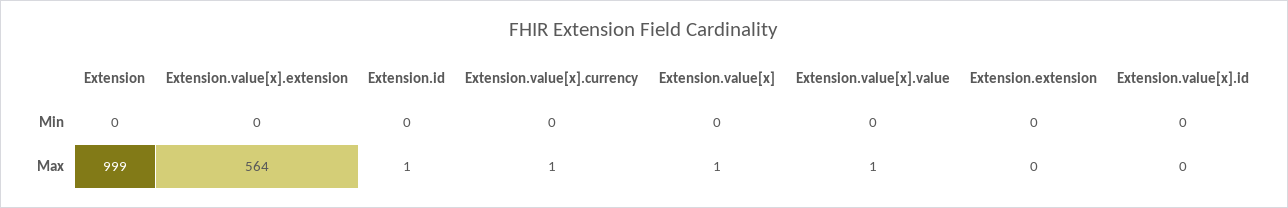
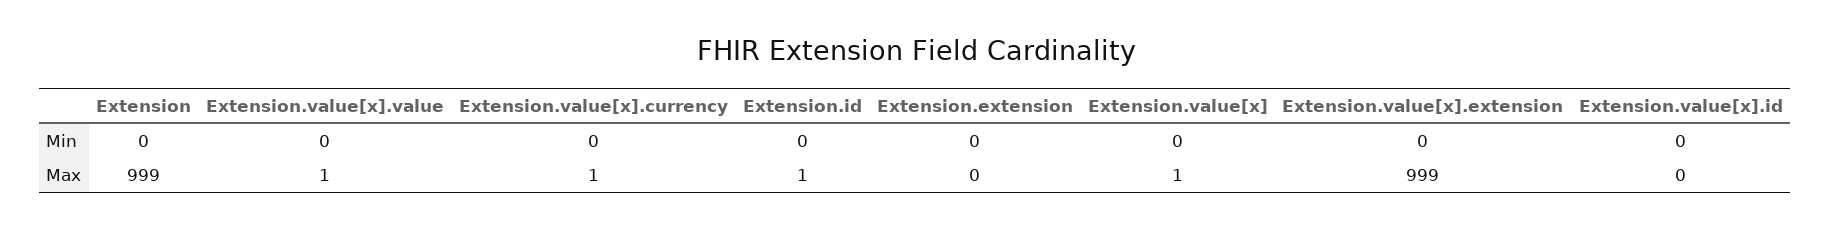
Extension.value[x].extension, Max: 564 -> 999

